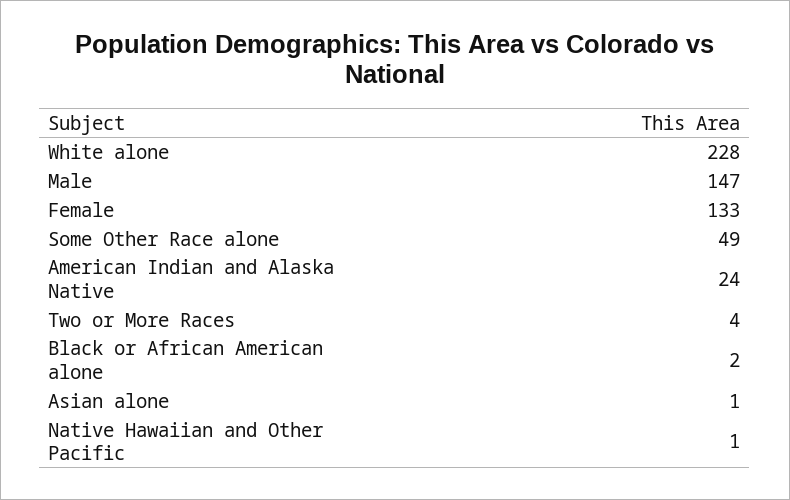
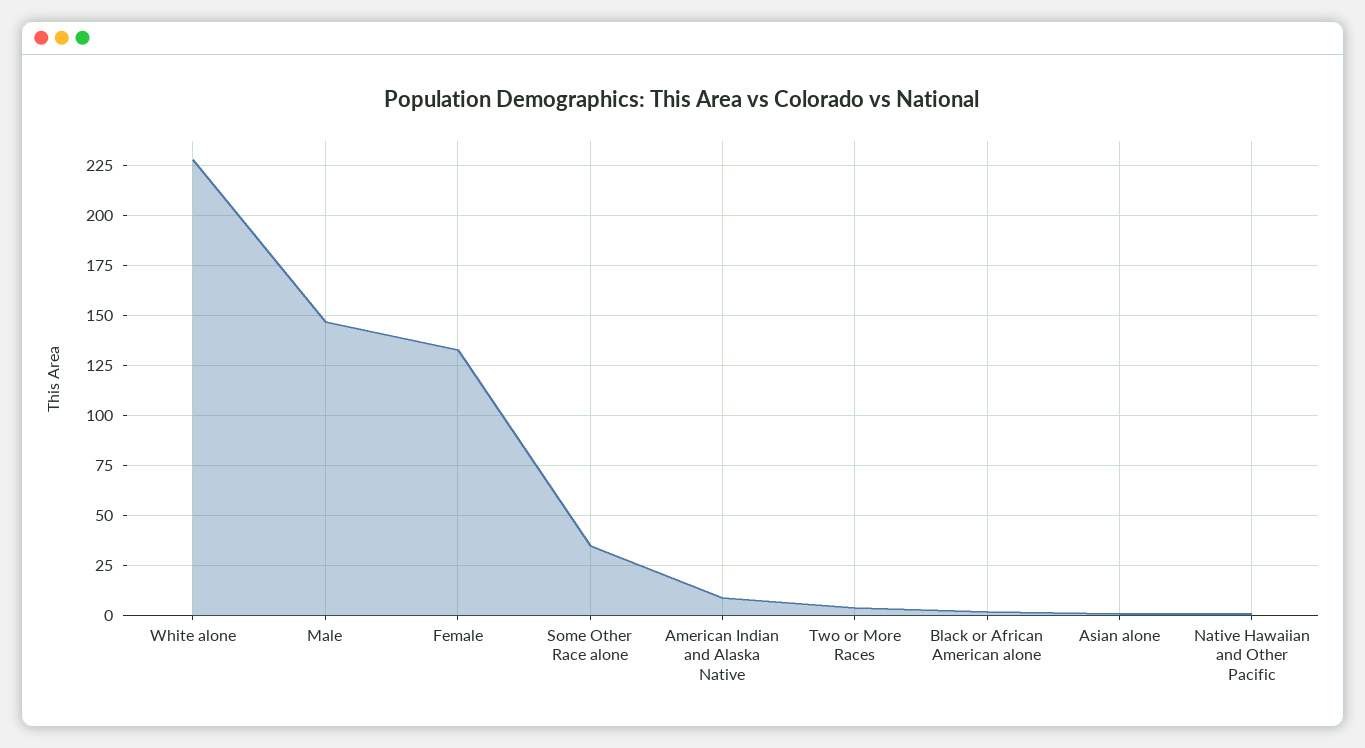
Some Other Race alone: 49 -> 35
American Indian and Alaska Native: 24 -> 10

